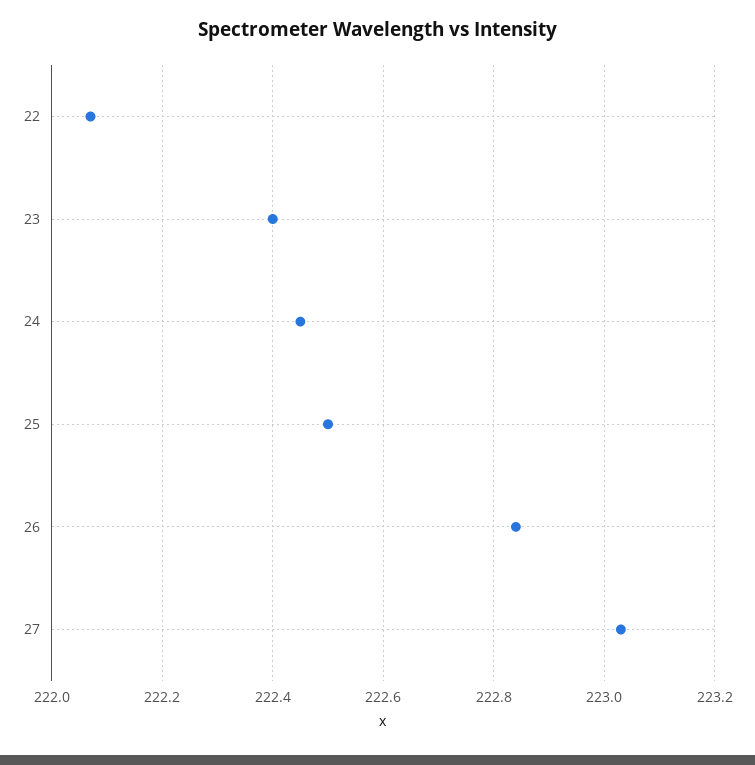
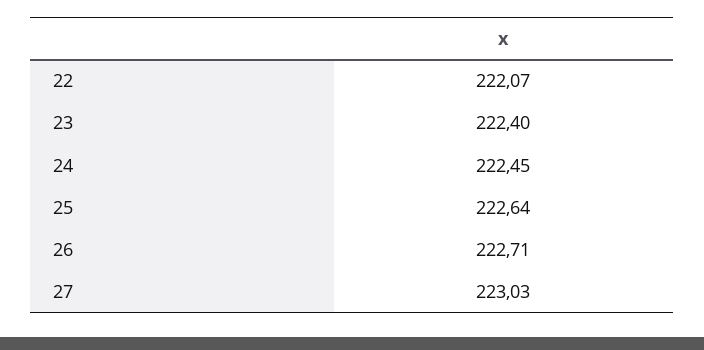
25: 222.5 -> 222.64
26: 222.85 -> 222.71

